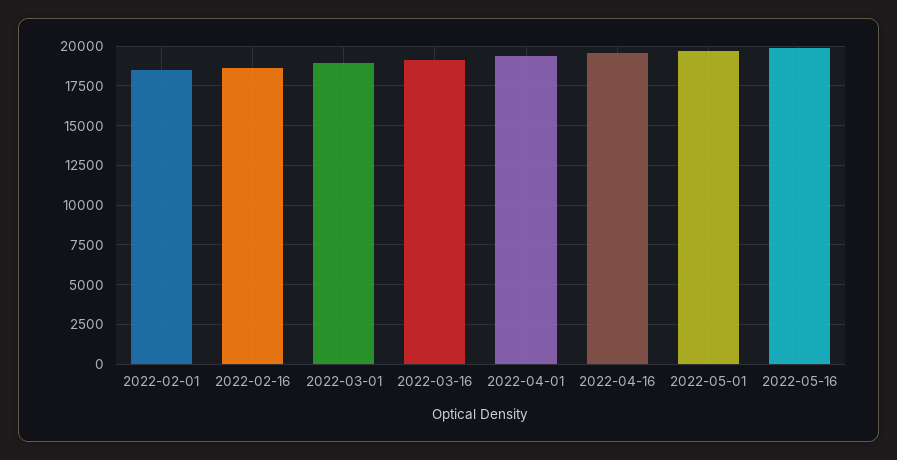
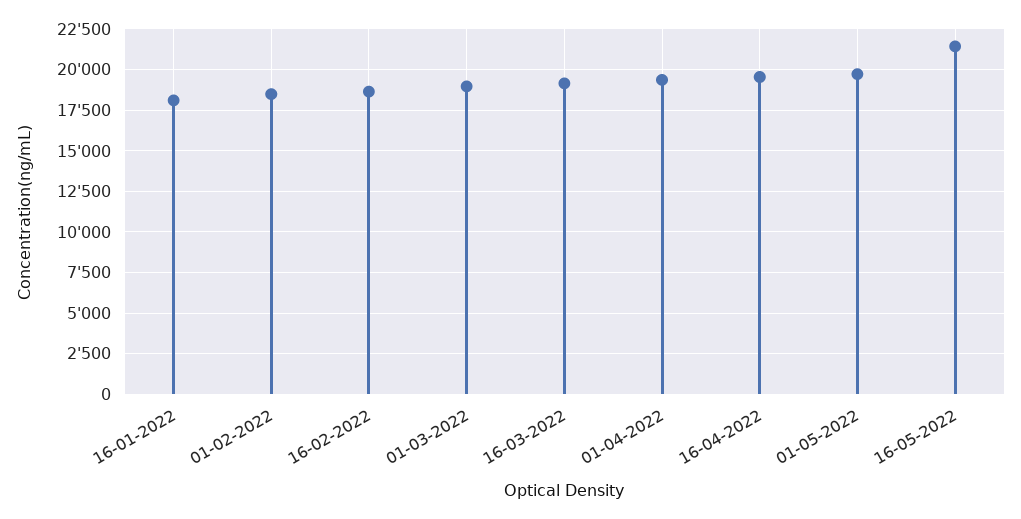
2022-05-16: 20000 -> 21500
16-01-2022: none -> 18000

